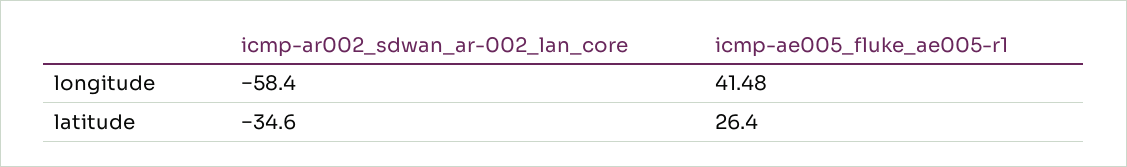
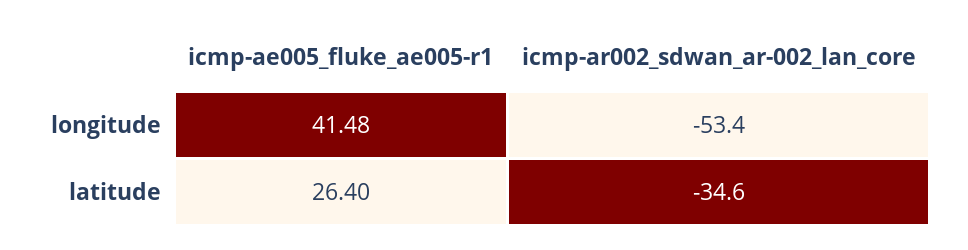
icmp-ar002_sdwan_ar-002_lan_core, longitude: -58.4 -> -53.4

